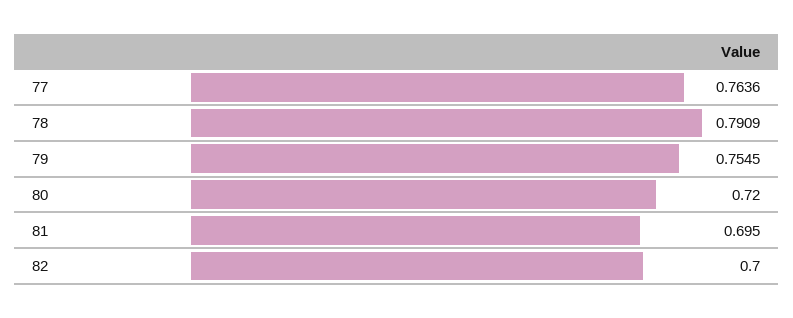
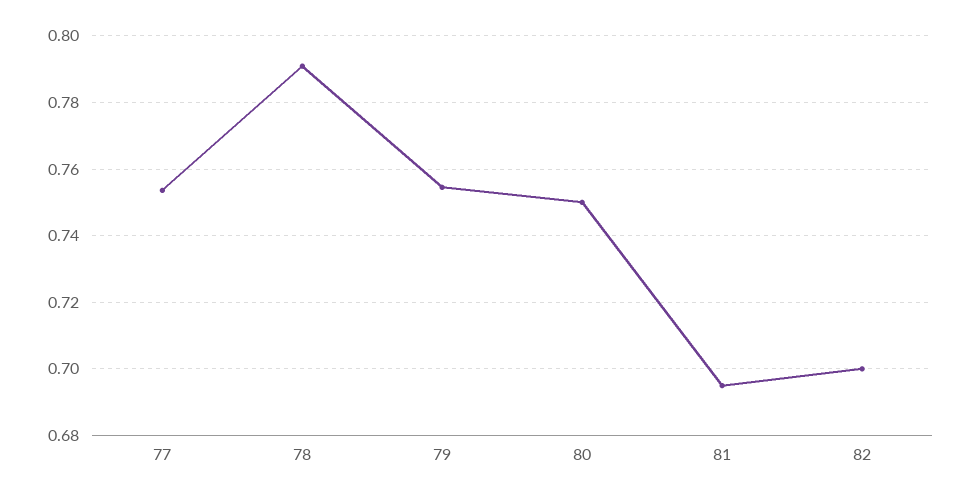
77: 0.7636 -> 0.754
80: 0.72 -> 0.75

